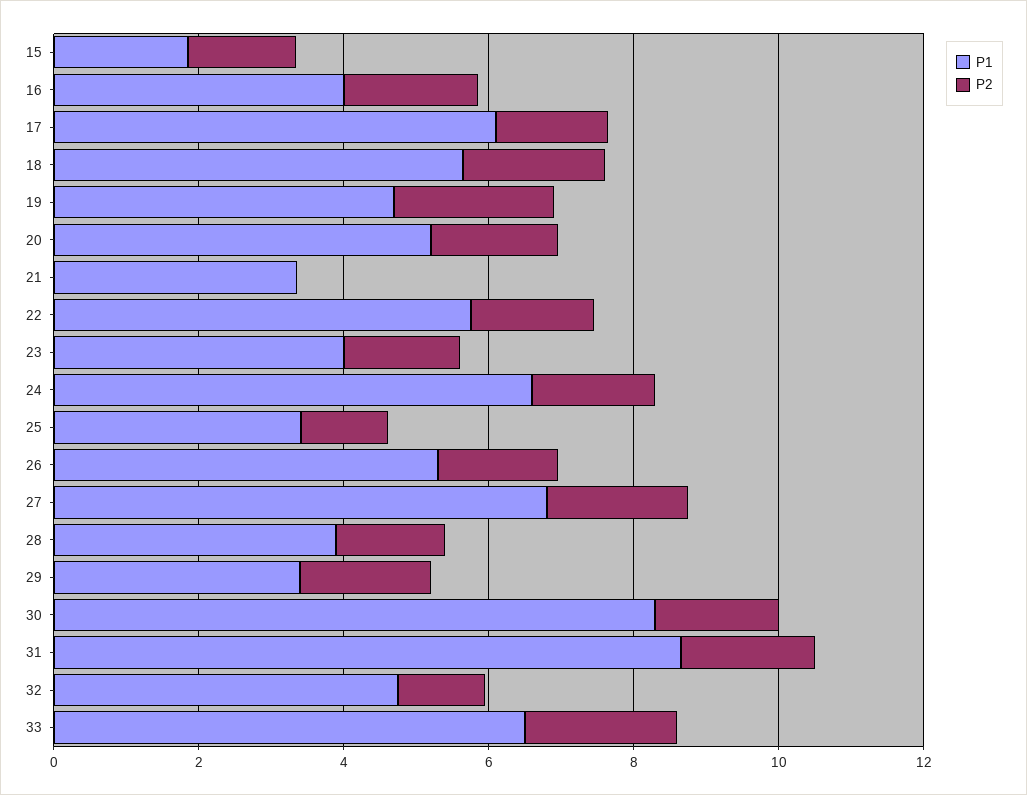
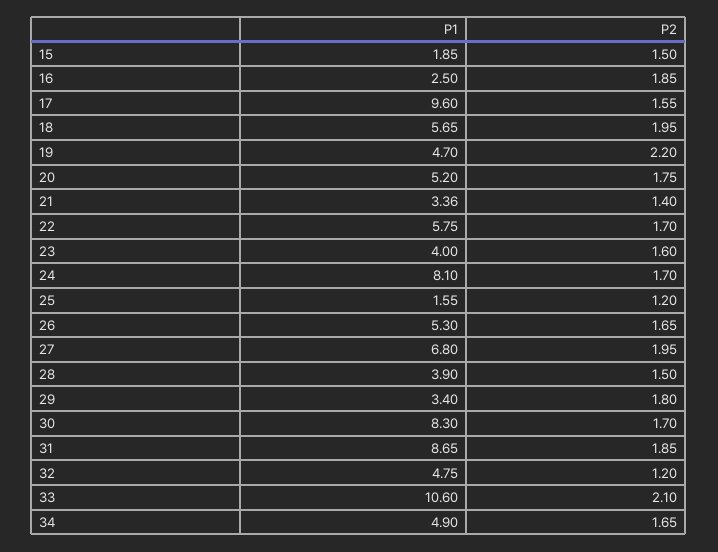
P1, 16: 4 -> 2.5
P1, 17: 6 -> 9.6
P2, 21: 0 -> 1.4
P1, 24: 6.5 -> 8.1
P1, 25: 3.5 -> 1.55
P1, 33: 6.5 -> 10.6
P1, 34: none -> 4.9
P2, 34: none -> 1.65

